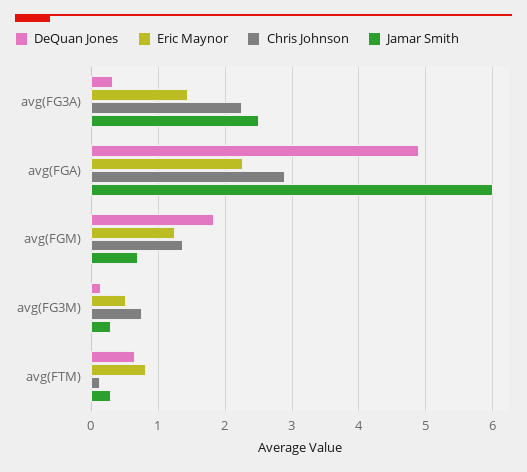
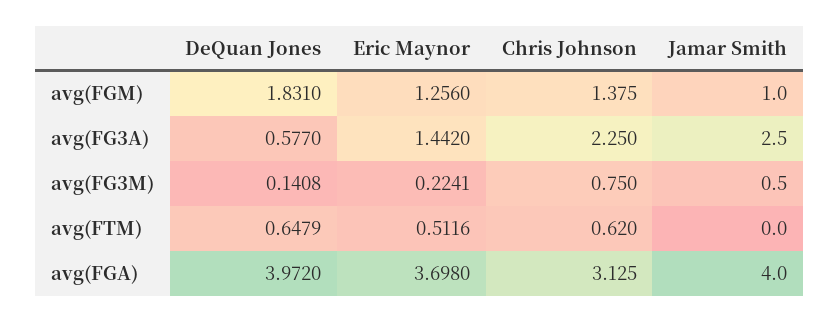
DeQuan Jones, avg(FG3A): 0.3 -> 0.577
DeQuan Jones, avg(FGA): 4.9 -> 3.972
Eric Maynor, avg(FGA): 2.3 -> 3.698
Chris Johnson, avg(FGA): 2.9 -> 3.125
Jamar Smith, avg(FGA): 6 -> 4
Jamar Smith, avg(FGM): 0.7 -> 1
Eric Maynor, avg(FG3M): 0.5 -> 0.2241
Jamar Smith, avg(FG3M): 0.3 -> 0.5
Eric Maynor, avg(FTM): 0.8 -> 0.5116
Chris Johnson, avg(FTM): 0.1 -> 0.62
Jamar Smith, avg(FTM): 0.3 -> 0

